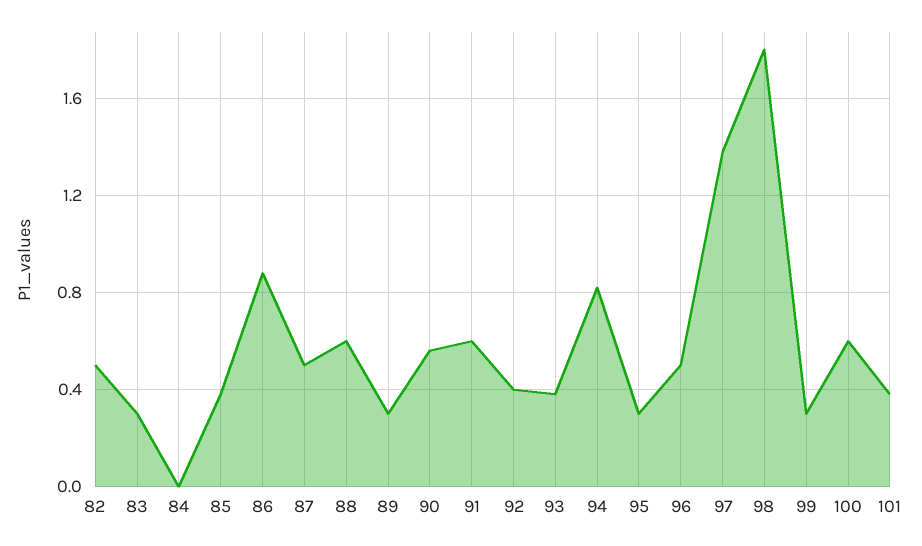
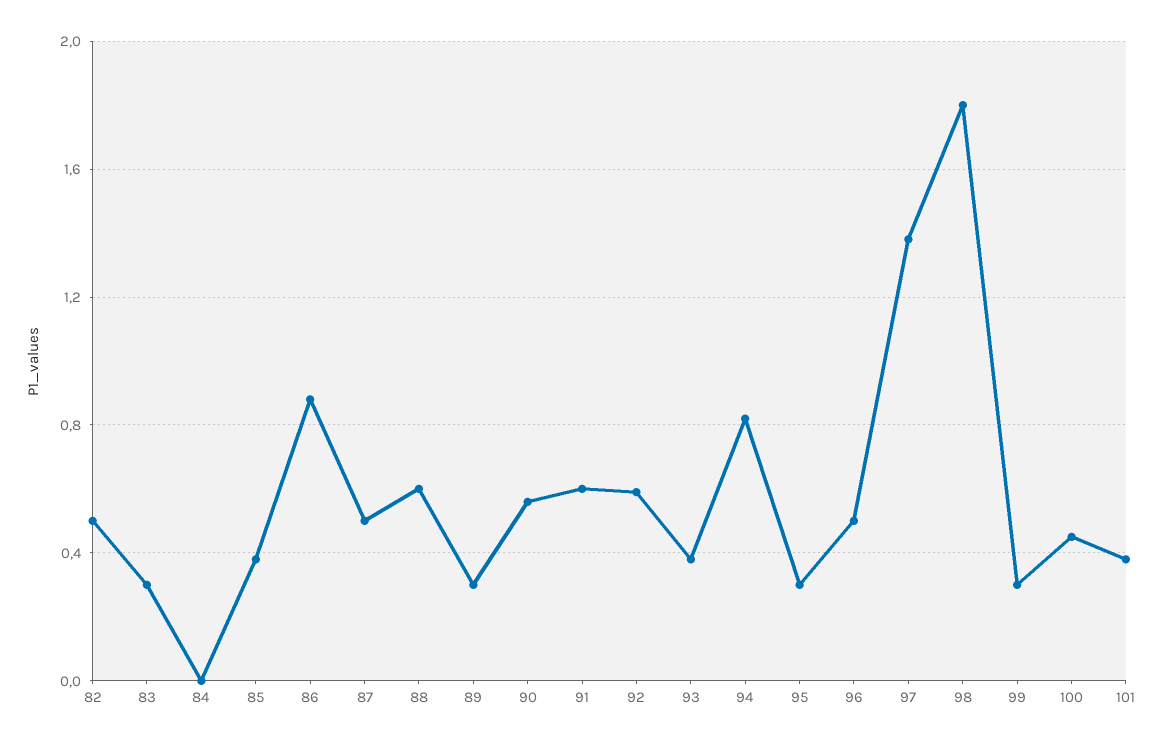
92: 0.4 -> 0.6
100: 0.6 -> 0.45

